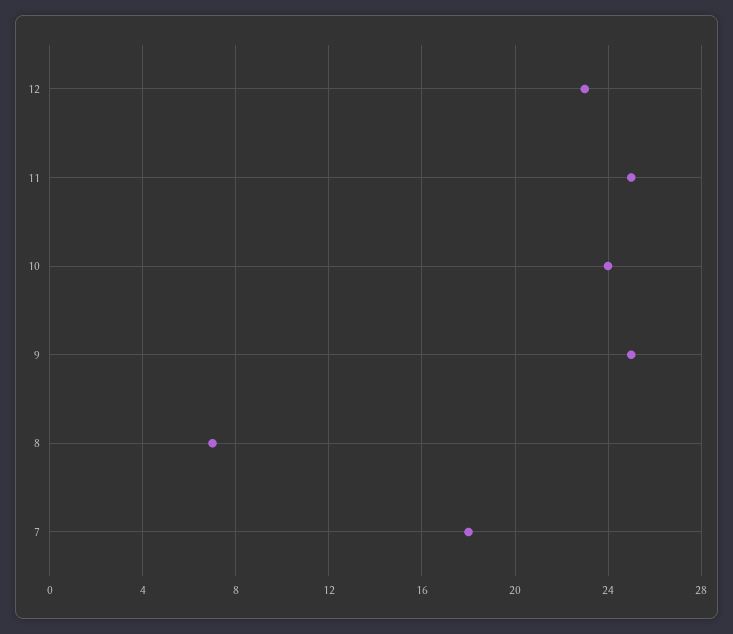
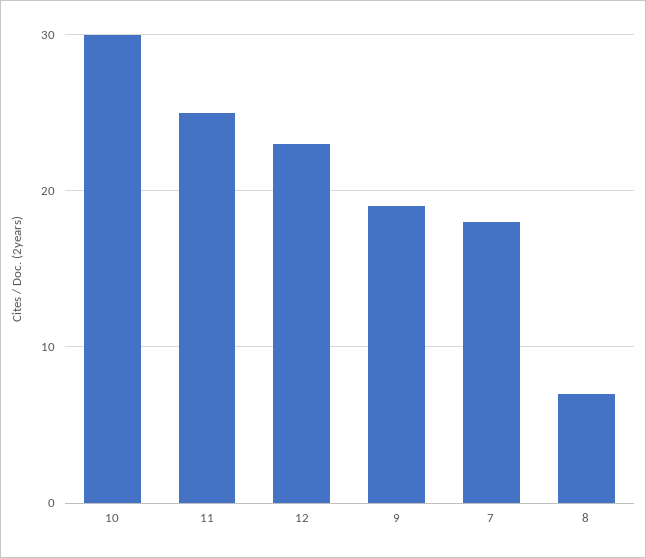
10: 24 -> 30
9: 25 -> 19

